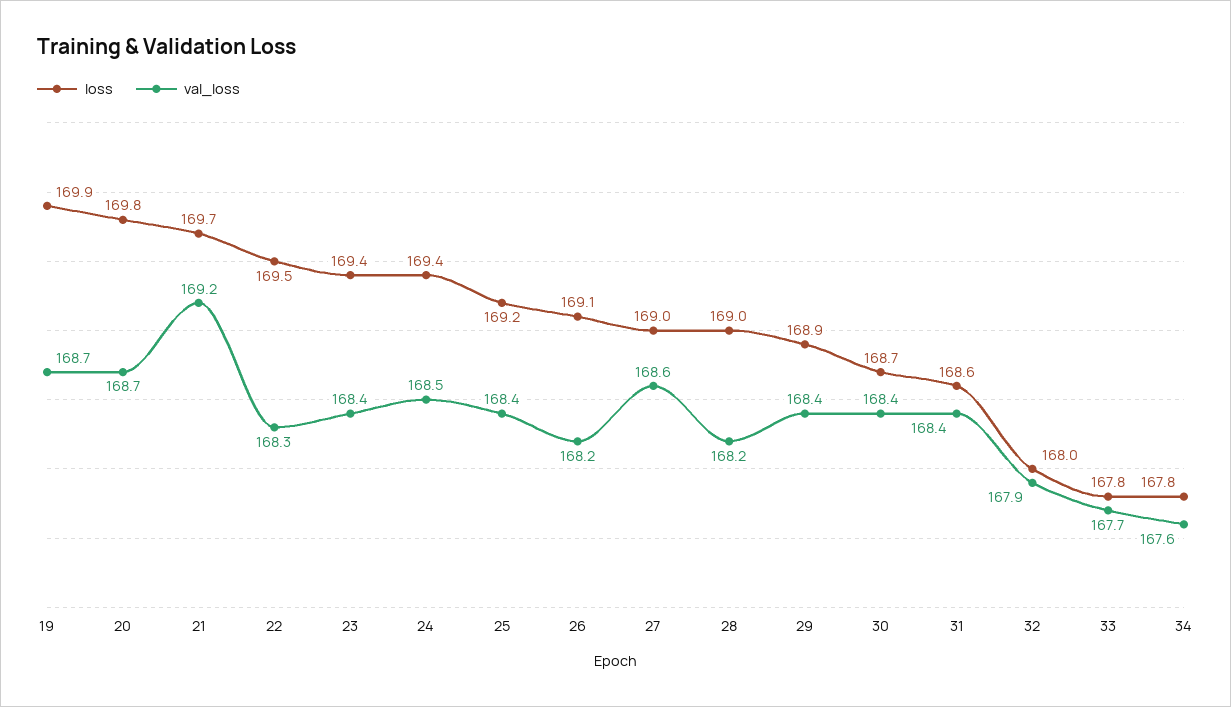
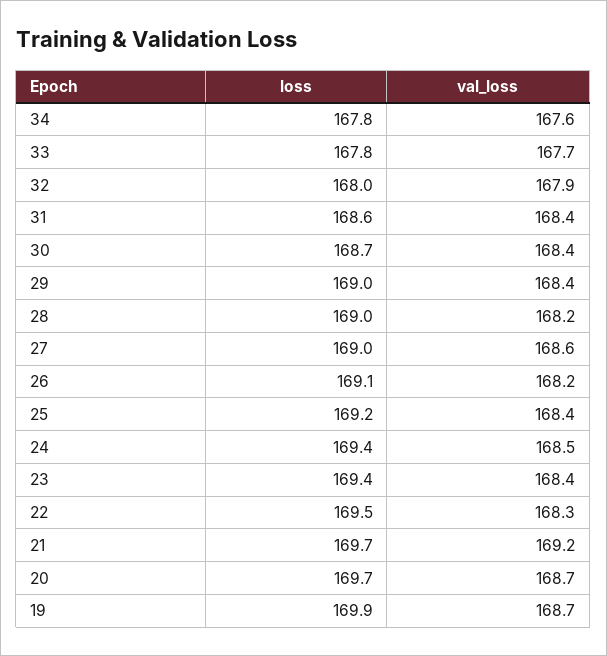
loss, 20: 169.8 -> 169.7
loss, 29: 168.9 -> 169

